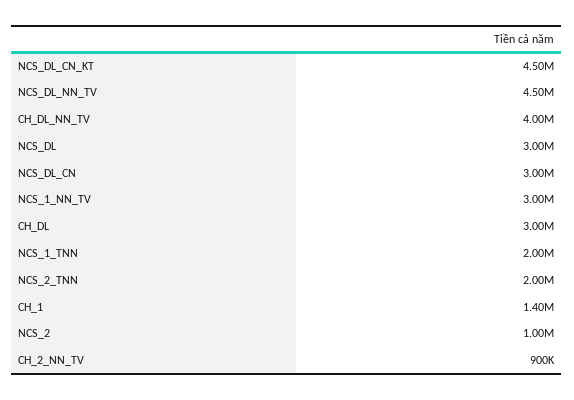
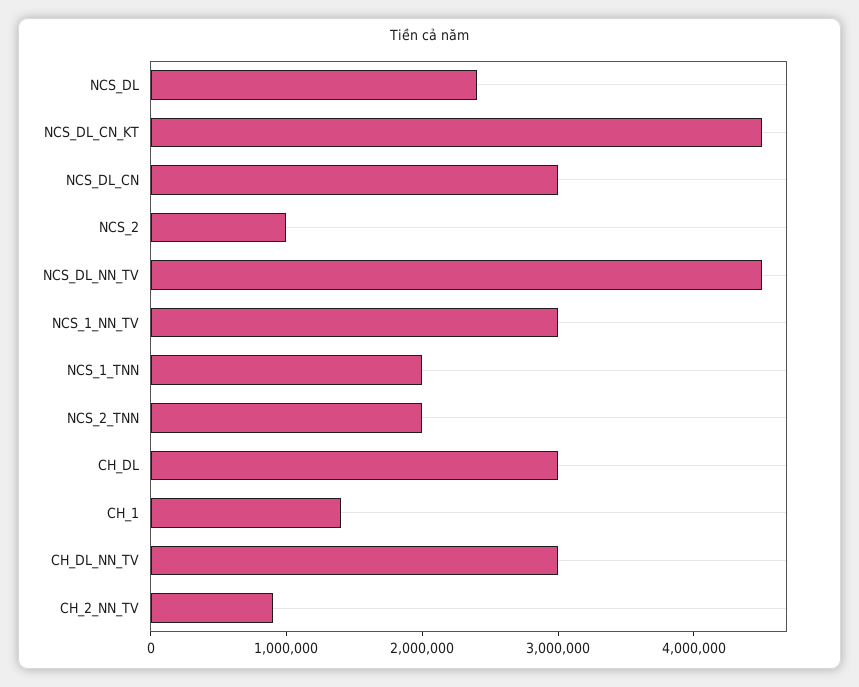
CH_DL_NN_TV: 4000000 -> 3000000
NCS_DL: 3000000 -> 2400000

